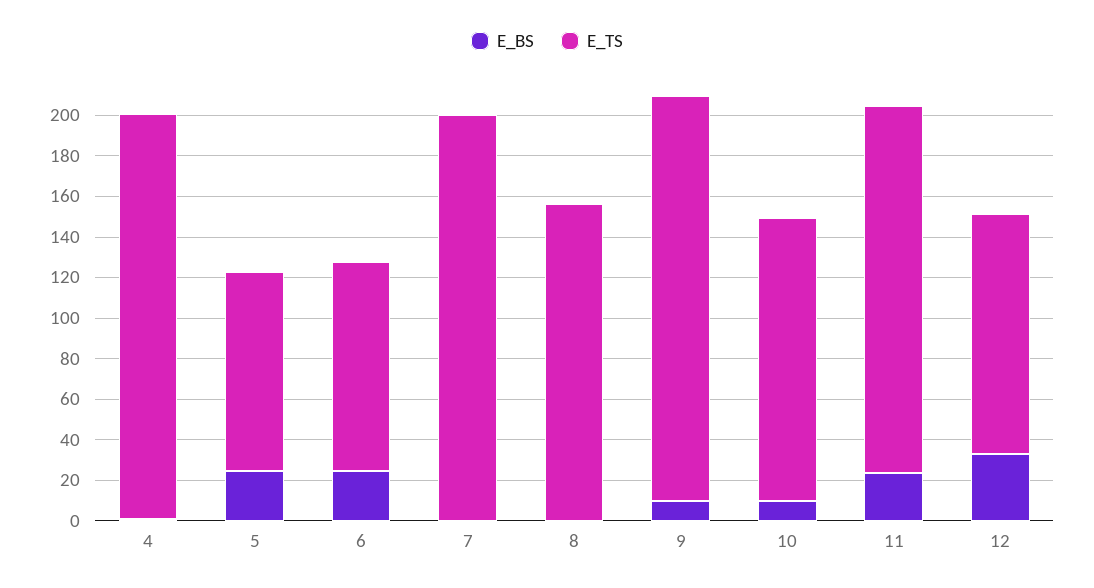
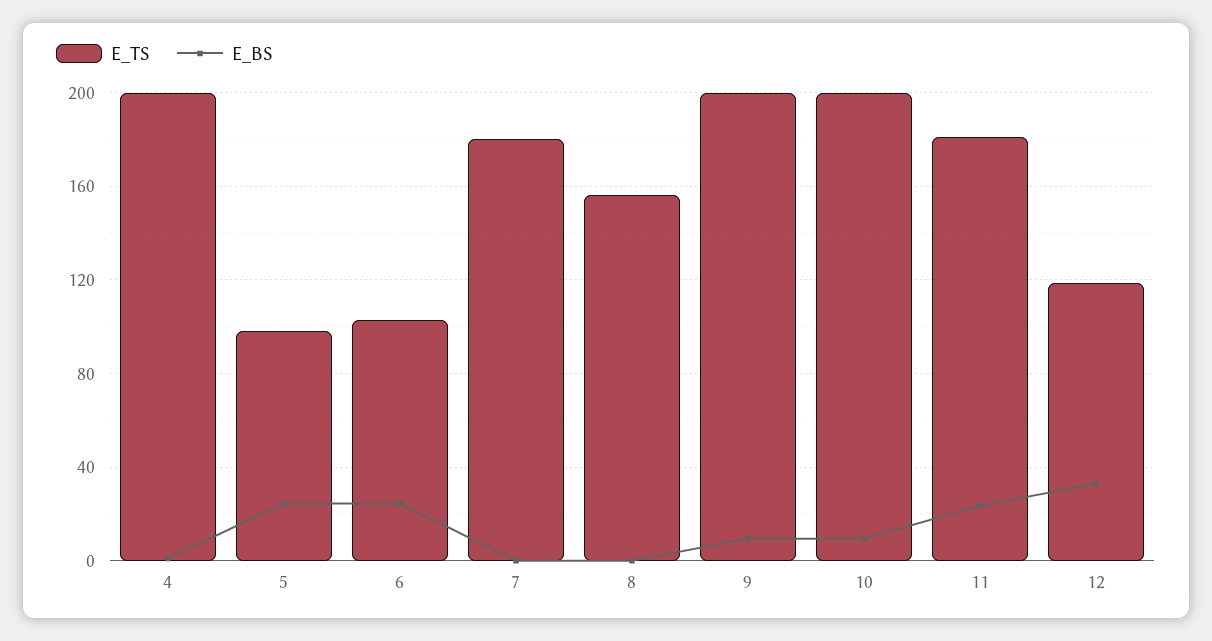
E_TS, 7: 200 -> 180
E_TS, 10: 140 -> 200

